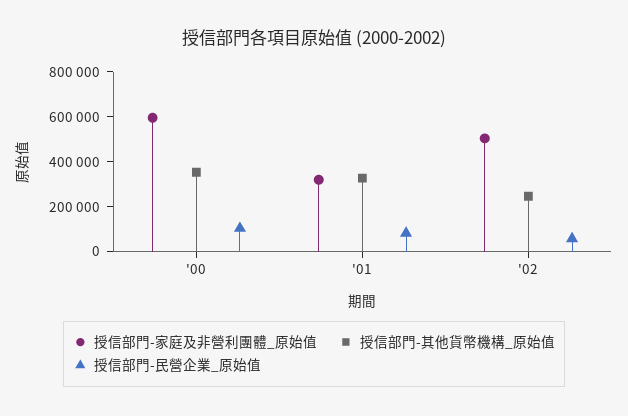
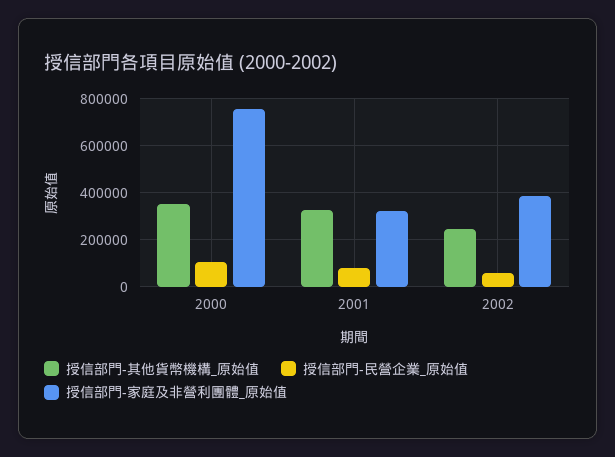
授信部門-家庭及非營利團體_原始值, '00: 600000 -> 750000
授信部門-家庭及非營利團體_原始值, '02: 500000 -> 400000

